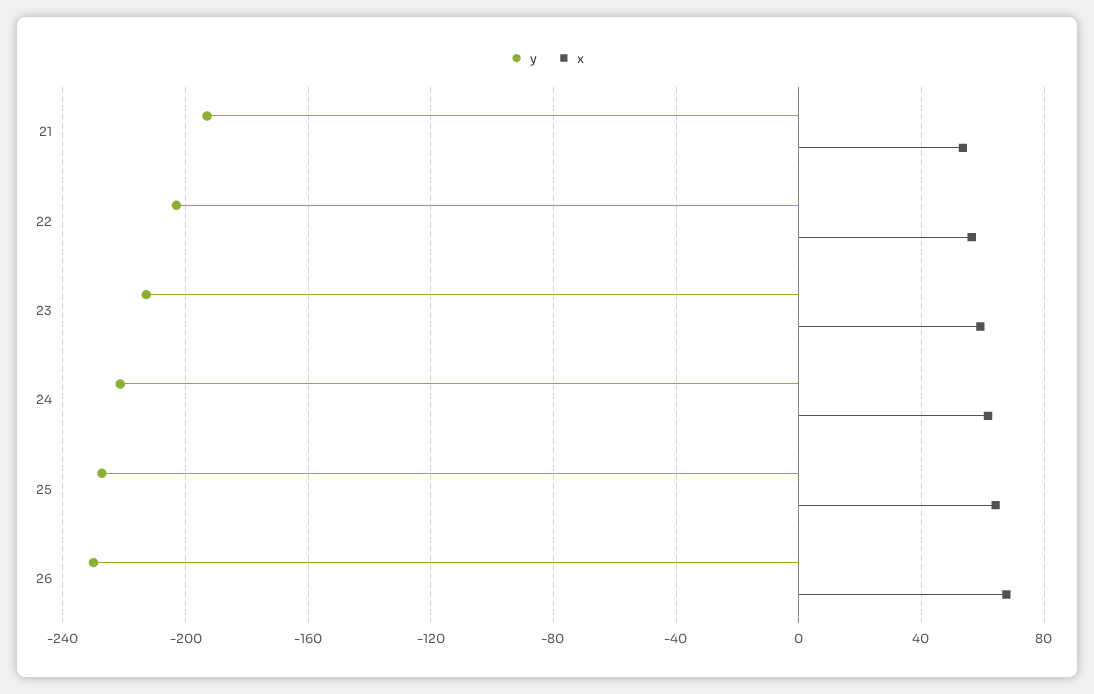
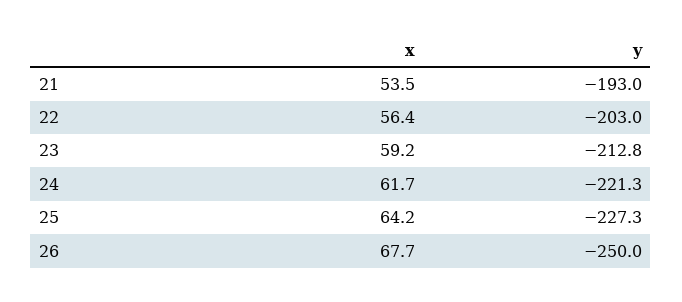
y, 26: -230 -> -250

